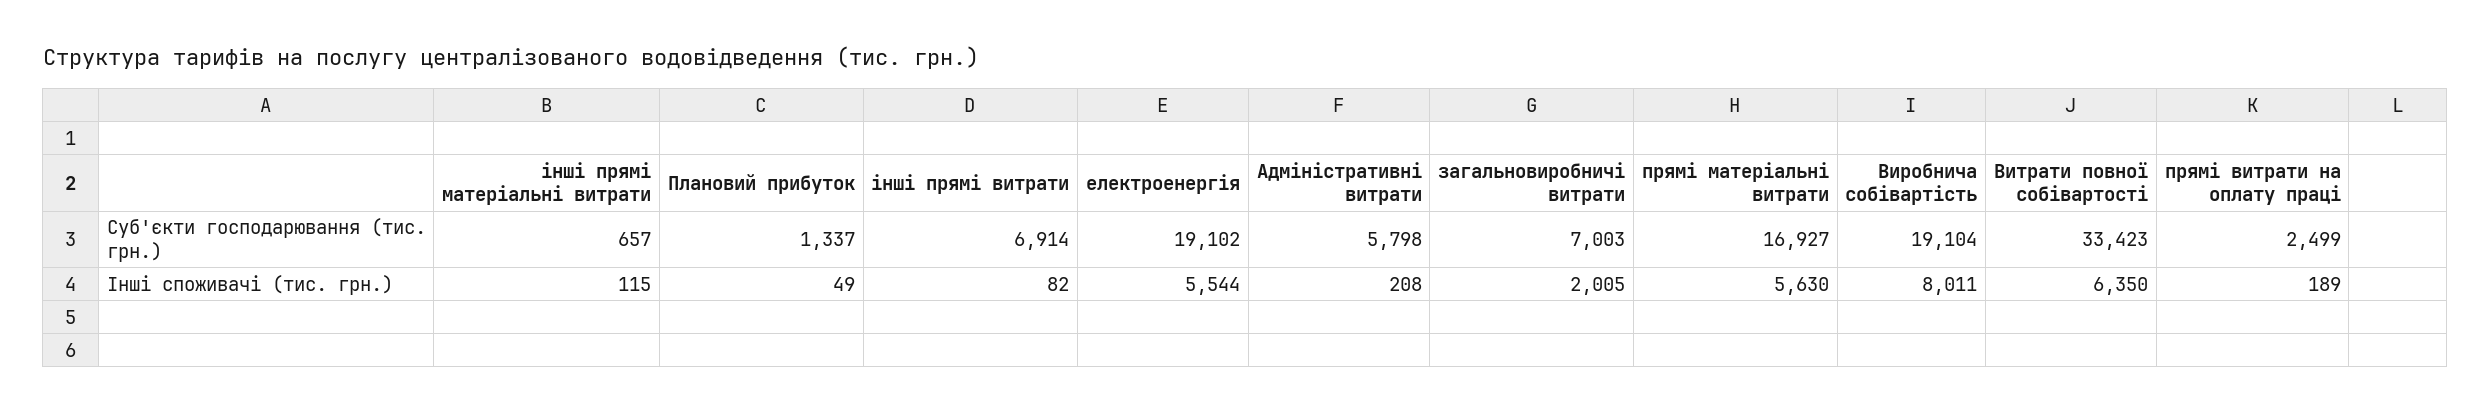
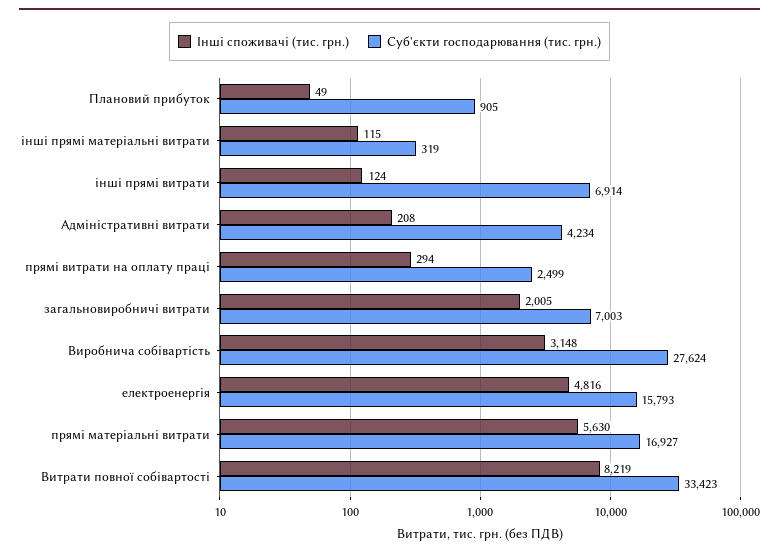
Суб'єкти господарювання (тис. грн.), інші прямі матеріальні витрати: 657 -> 319
Суб'єкти господарювання (тис. грн.), Плановий прибуток: 1337 -> 905
Суб'єкти господарювання (тис. грн.), електроенергія: 19102 -> 15793
Суб'єкти господарювання (тис. грн.), Адміністративні витрати: 5798 -> 4234
Суб'єкти господарювання (тис. грн.), Виробнича собівартість: 19104 -> 27624
Інші споживачі (тис. грн.), інші прямі витрати: 82 -> 124
Інші споживачі (тис. грн.), електроенергія: 5544 -> 4816
Інші споживачі (тис. грн.), Виробнича собівартість: 8011 -> 3148
Інші споживачі (тис. грн.), Витрати повної собівартості: 6350 -> 8219
Інші споживачі (тис. грн.), прямі витрати на оплату праці: 189 -> 294

